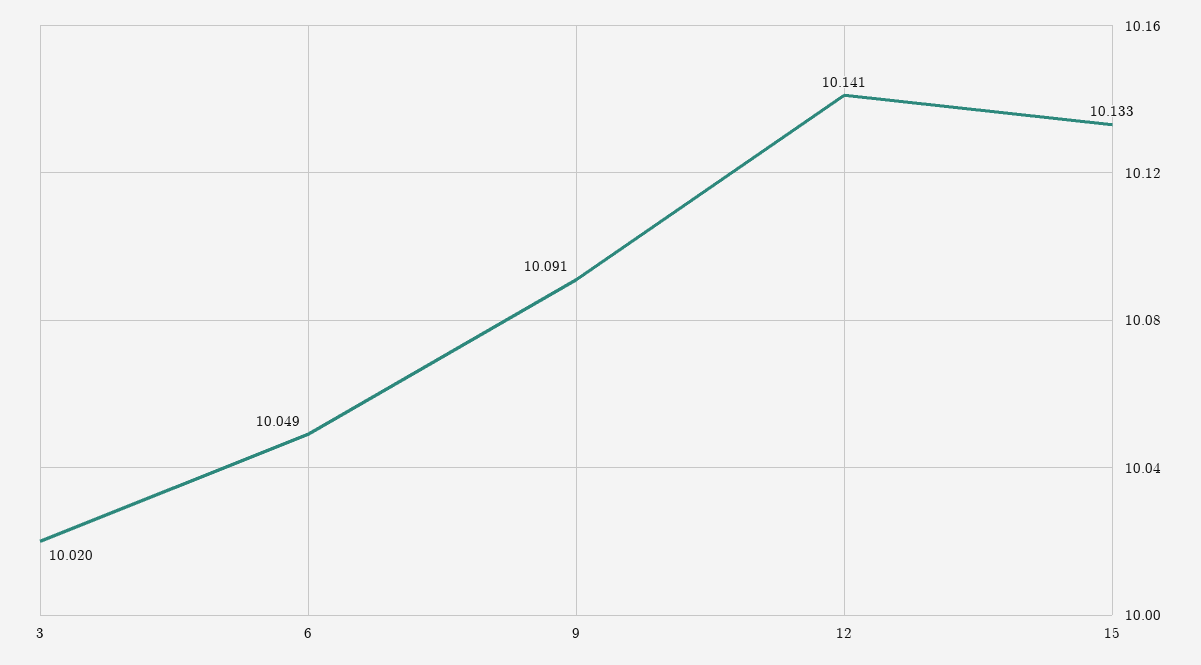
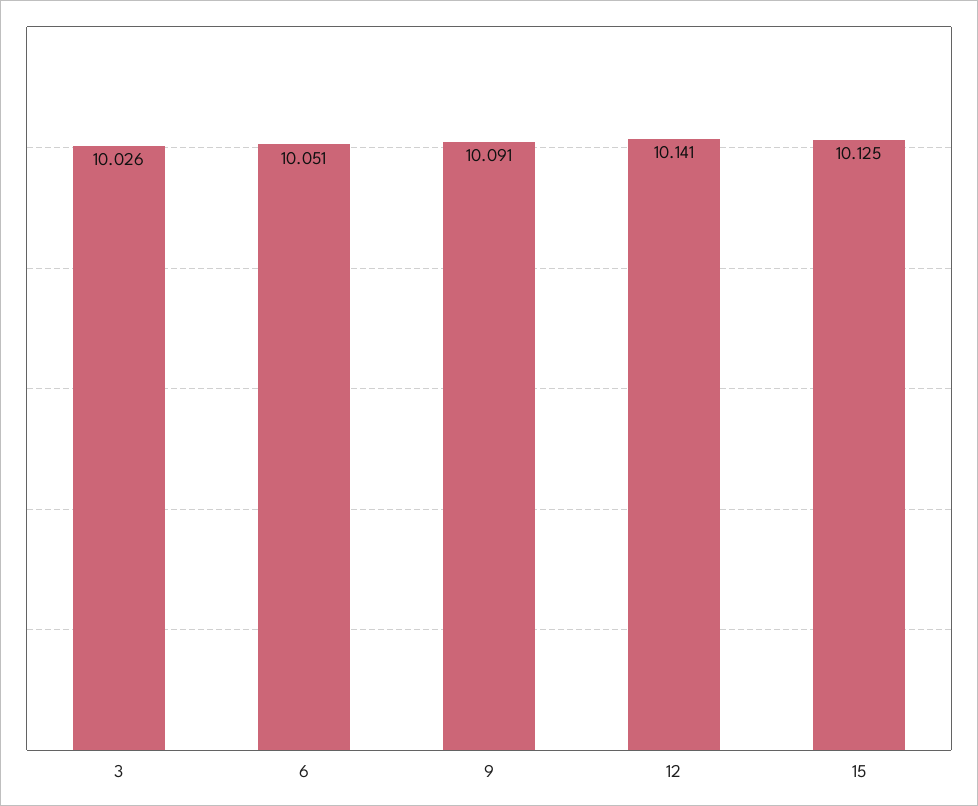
3: 10.02 -> 10.026
6: 10.049 -> 10.051
15: 10.133 -> 10.125

